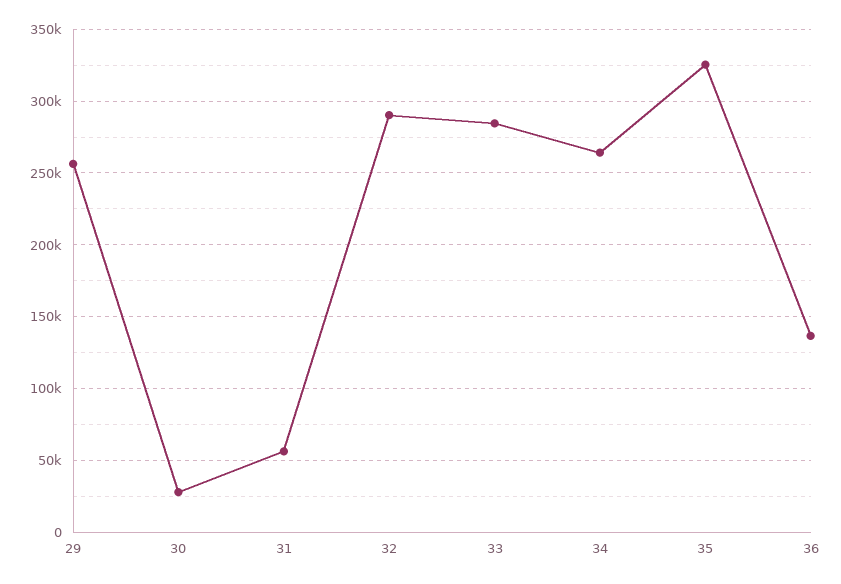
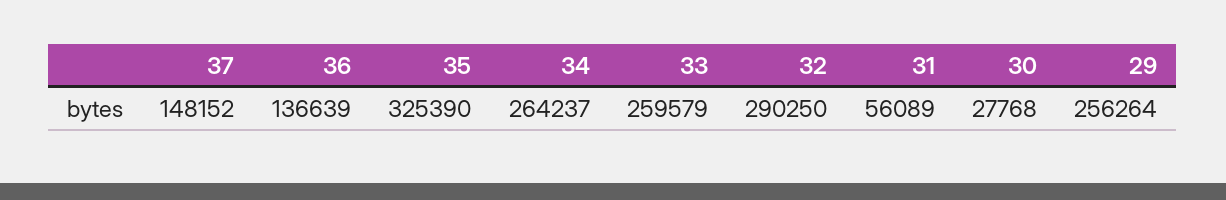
33: 285000 -> 259579
37: none -> 148152

